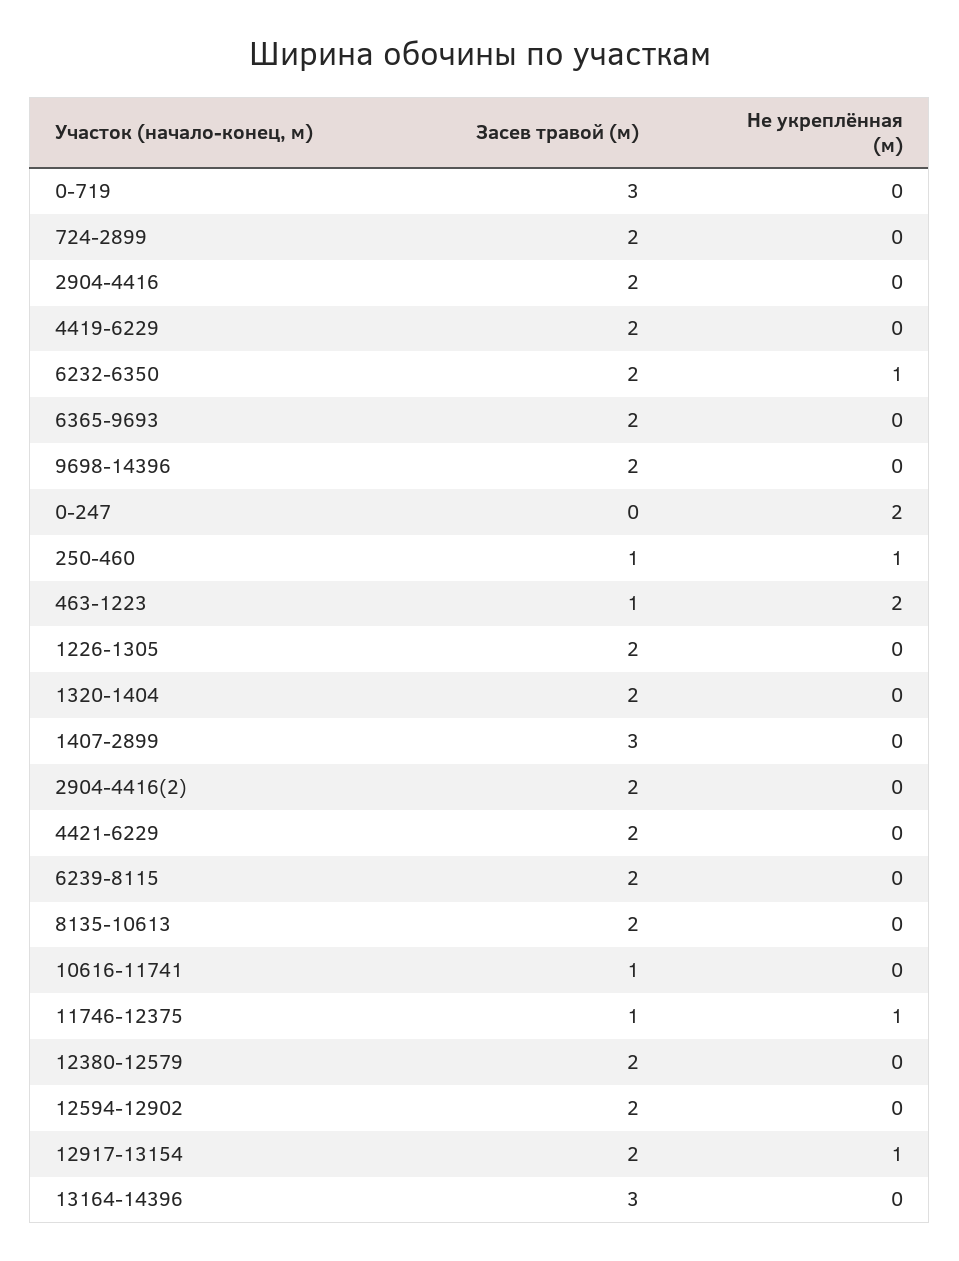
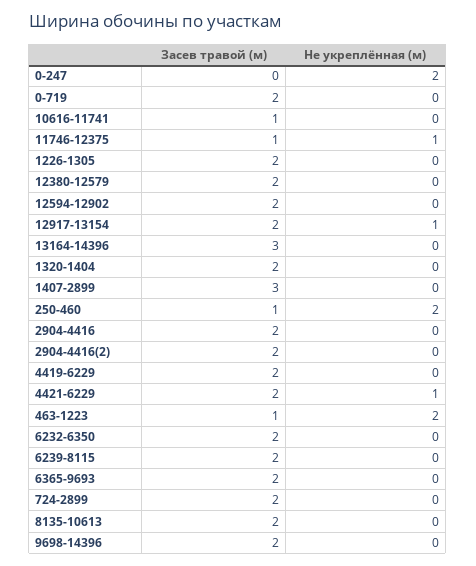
Засев травой (м), 0-719: 3 -> 2
Не укреплённая (м), 6232-6350: 1 -> 0
Не укреплённая (м), 250-460: 1 -> 2
Не укреплённая (м), 4421-6229: 0 -> 1

